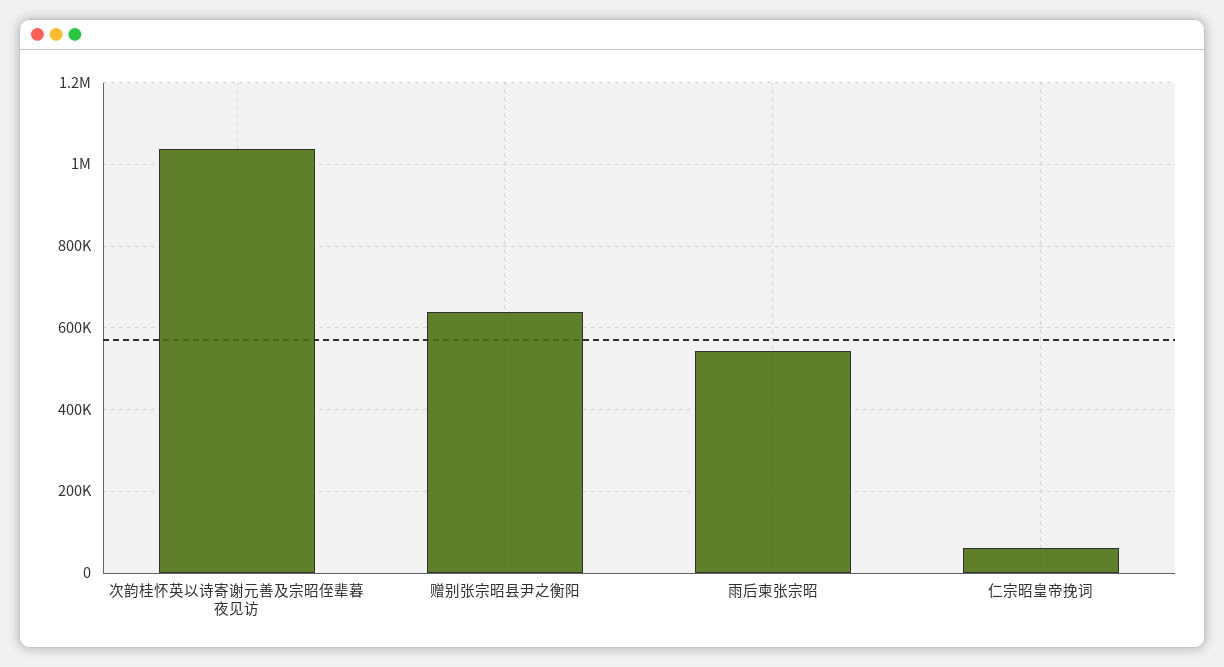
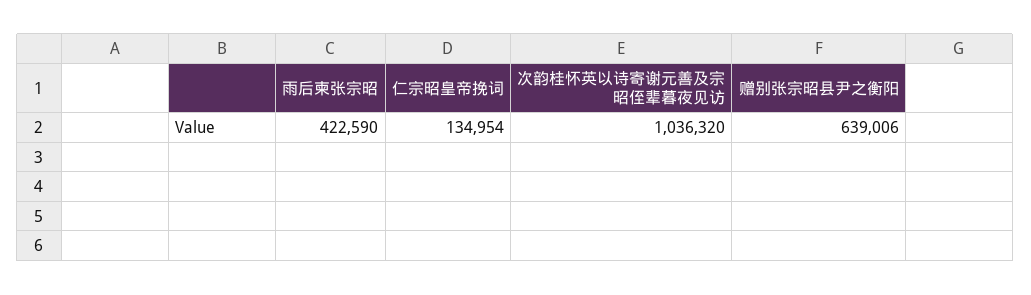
雨后柬张宗昭: 540000 -> 422590
仁宗昭皇帝挽词: 60000 -> 134954

